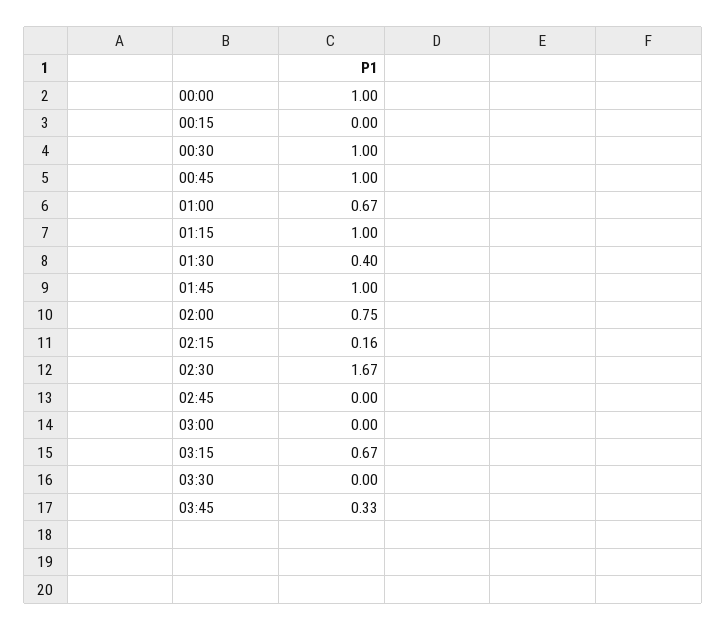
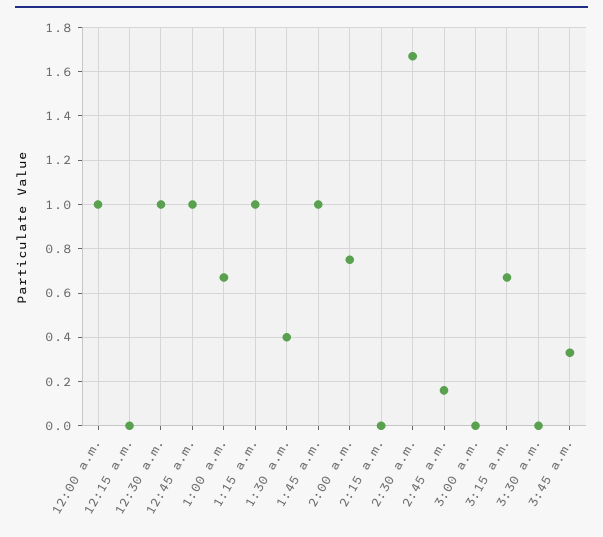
02:15: 0.16 -> 0
02:45: 0 -> 0.15

